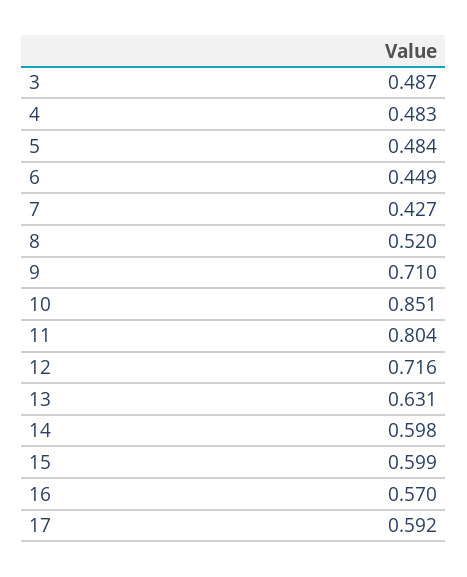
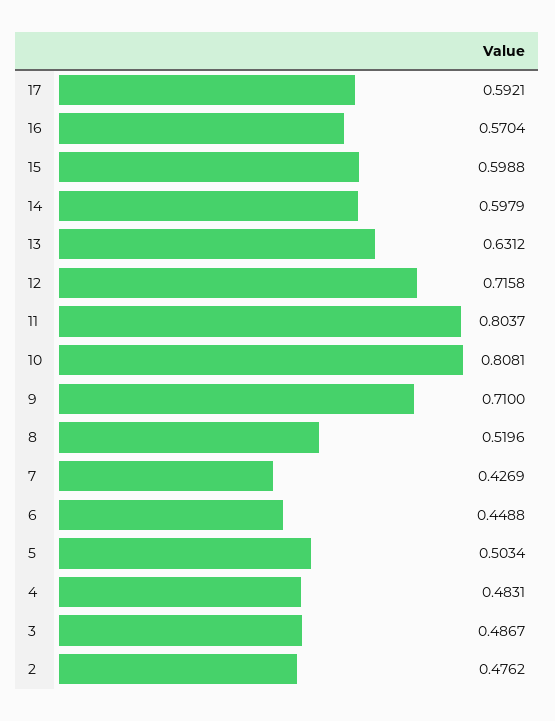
5: 0.484 -> 0.5034
10: 0.851 -> 0.8081
2: none -> 0.4762

